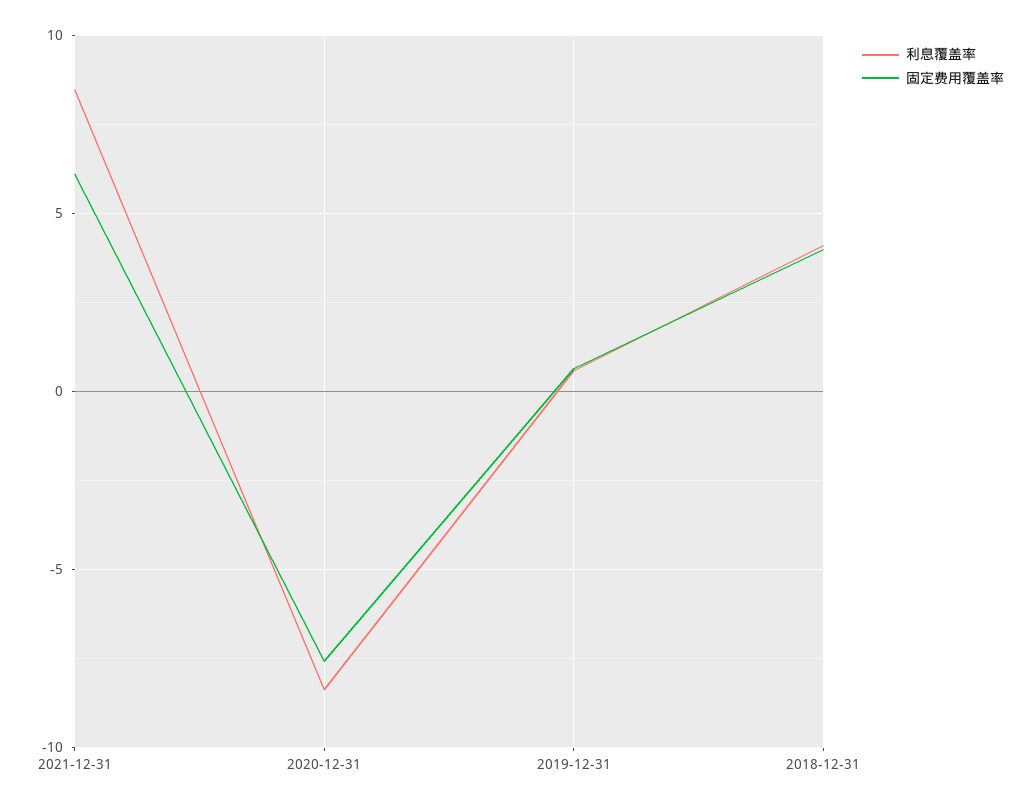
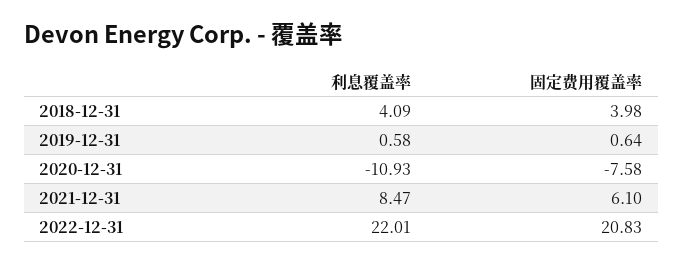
利息覆盖率, 2020-12-31: -8.5 -> -10.93
利息覆盖率, 2022-12-31: none -> 22.01
固定费用覆盖率, 2022-12-31: none -> 20.83

